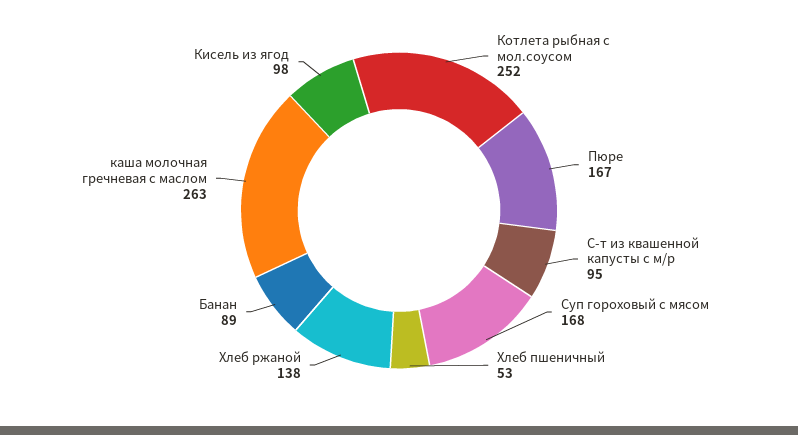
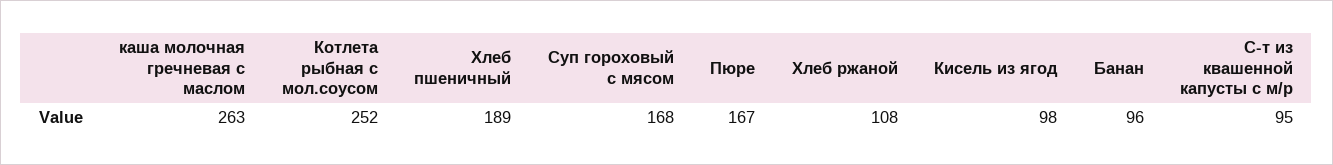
Хлеб пшеничный: 53 -> 189
Хлеб ржаной: 138 -> 108
Банан: 89 -> 96

